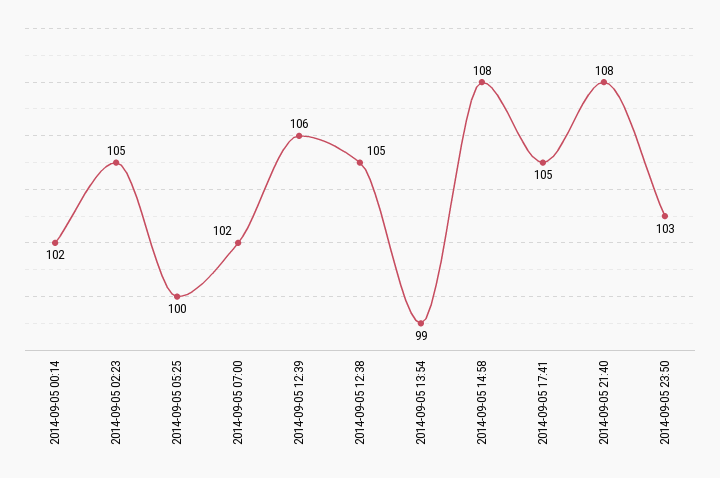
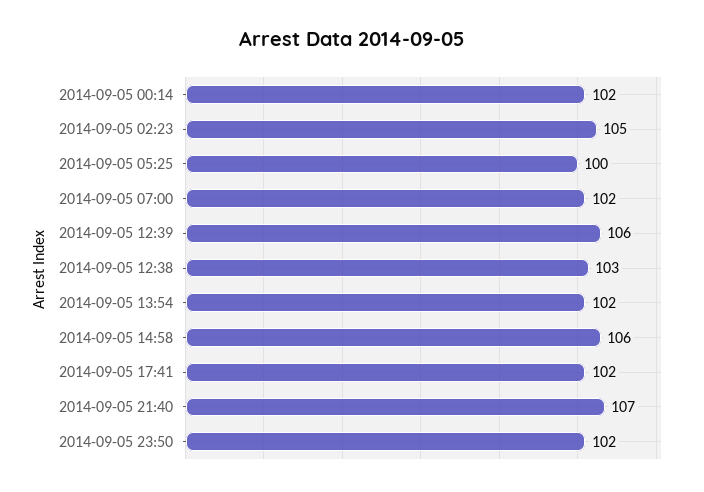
2014-09-05 12:38: 105 -> 103
2014-09-05 13:54: 99 -> 102
2014-09-05 14:58: 108 -> 106
2014-09-05 17:41: 105 -> 102
2014-09-05 21:40: 108 -> 107
2014-09-05 23:50: 103 -> 102

